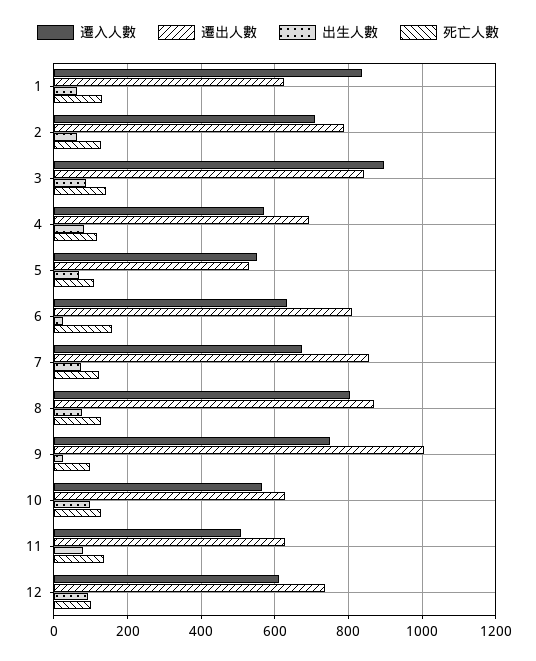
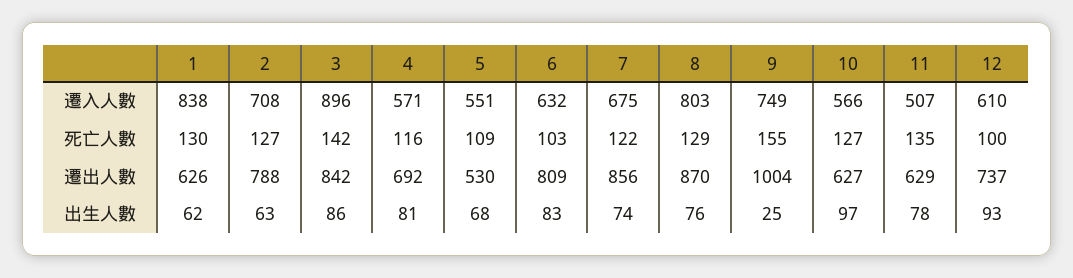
出生人數, 6: 20 -> 83
死亡人數, 6: 160 -> 103
死亡人數, 9: 100 -> 155

